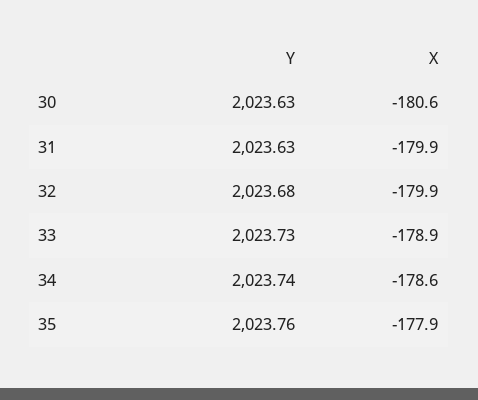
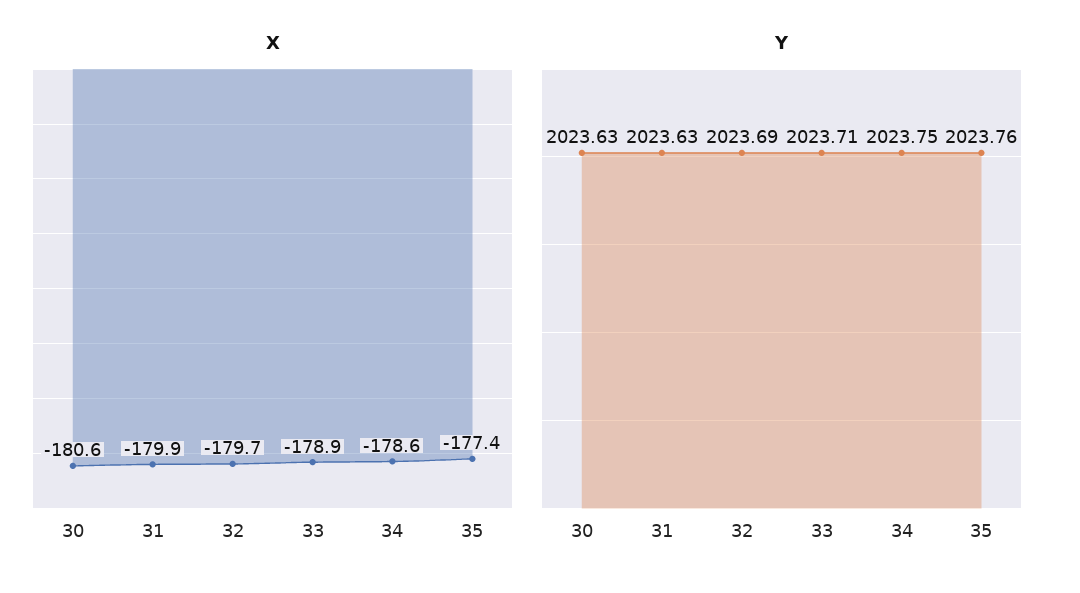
Y, 32: 2023.68 -> 2023.69
X, 32: -179.9 -> -179.7
Y, 33: 2023.73 -> 2023.71
Y, 34: 2023.74 -> 2023.75
X, 35: -177.9 -> -177.4

